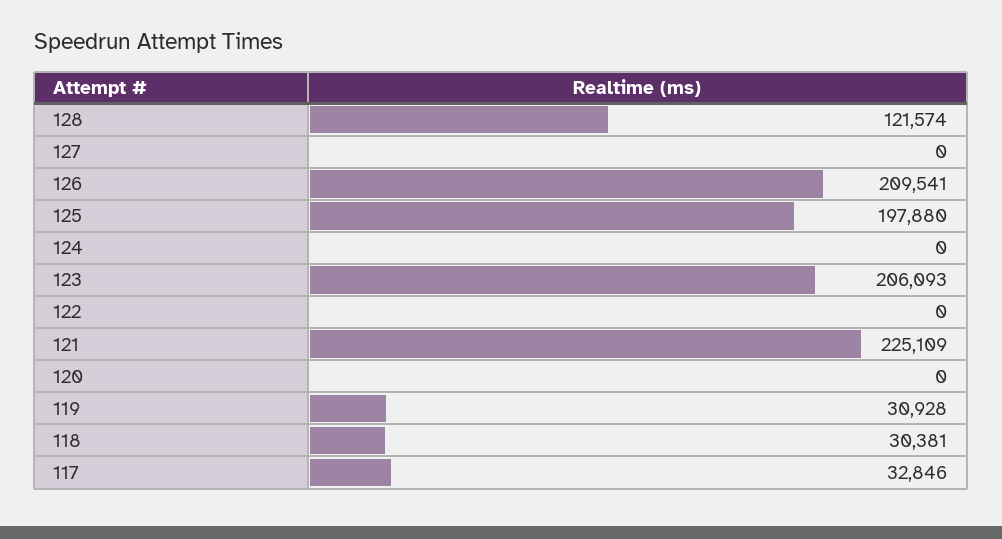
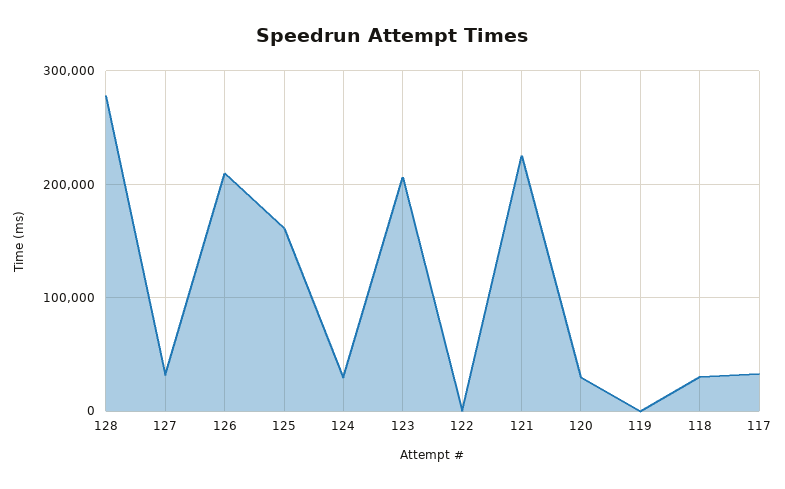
128: 121574 -> 280000
127: 0 -> 30000
125: 197880 -> 160000
124: 0 -> 30000
120: 0 -> 30000
119: 30928 -> 0

